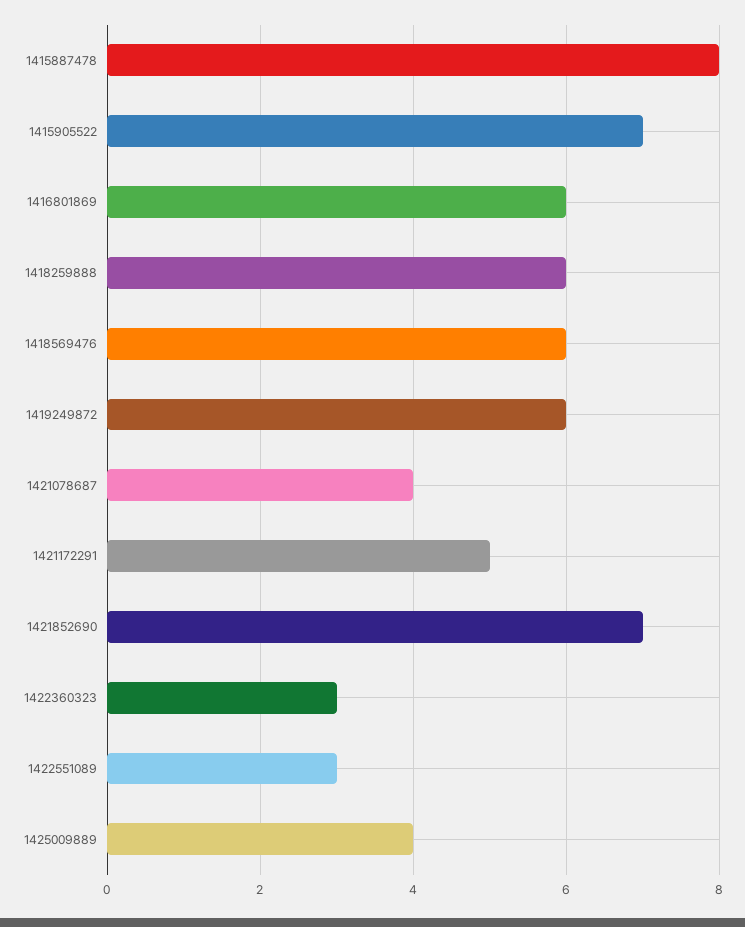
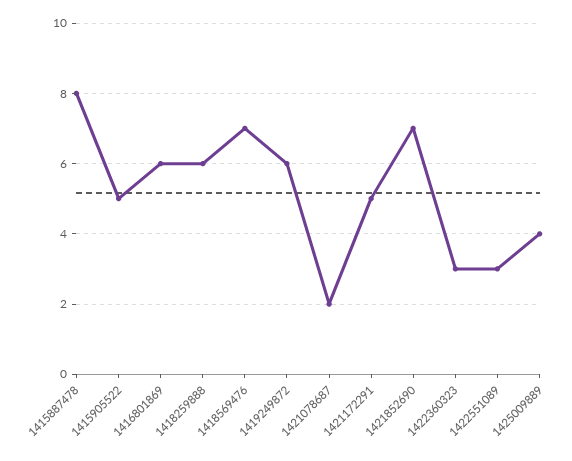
1415905522: 7 -> 5
1418569476: 6 -> 7
1421078687: 4 -> 2

